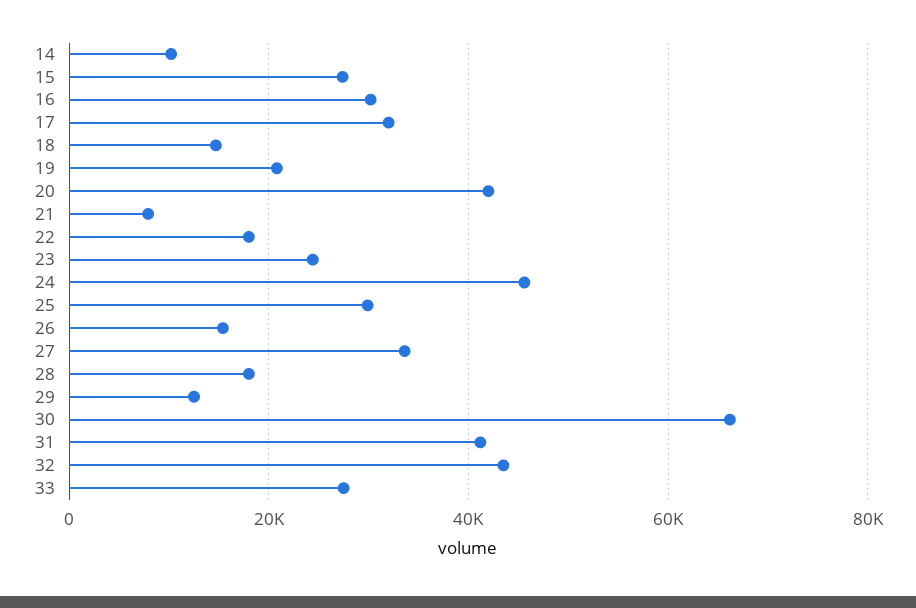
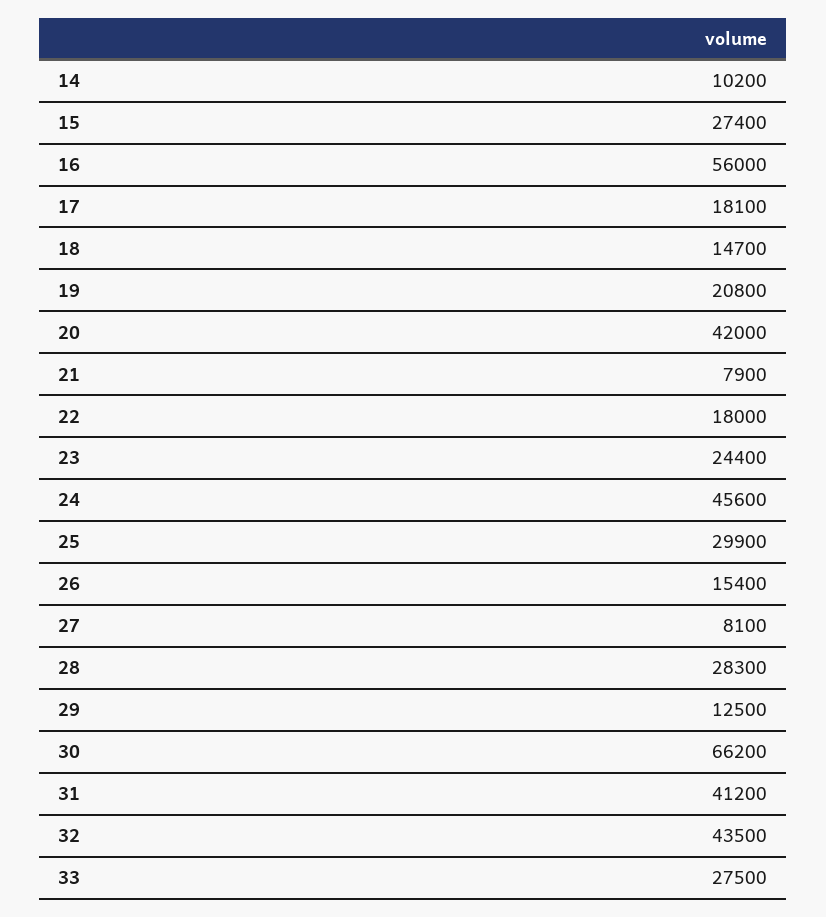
16: 30000 -> 56000
17: 32000 -> 18100
27: 34000 -> 8100
28: 18000 -> 28300

